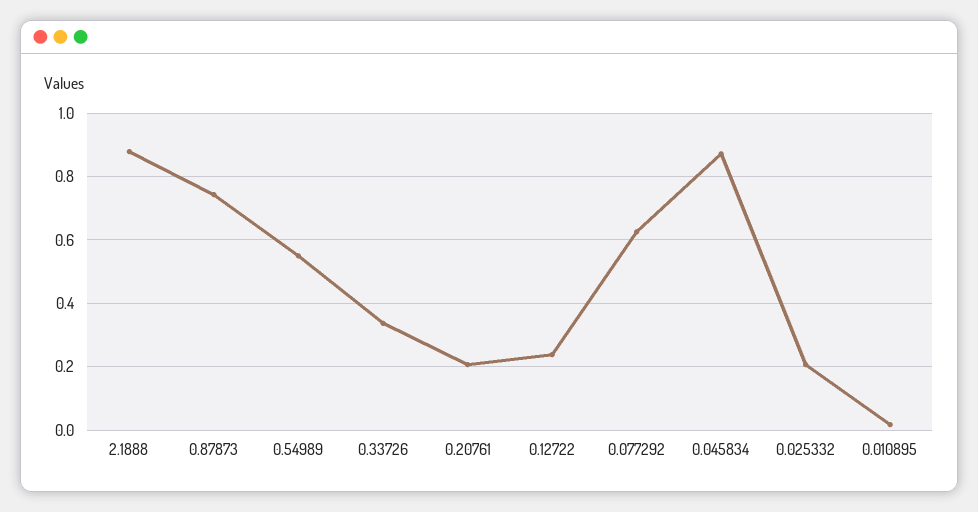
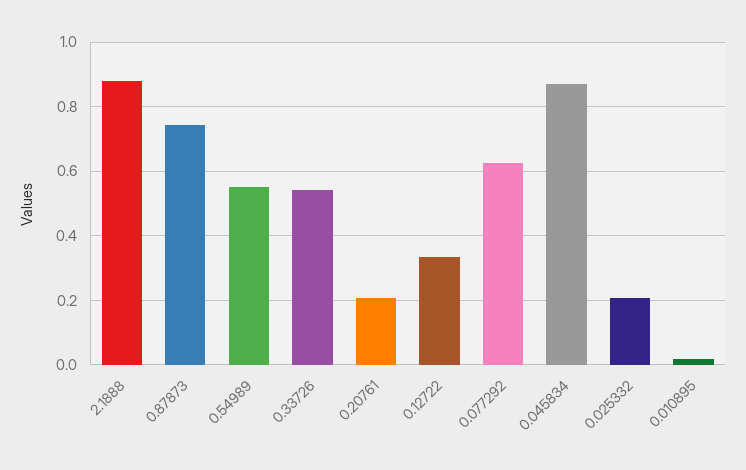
0.33726: 0.34 -> 0.54
0.12722: 0.24 -> 0.34

